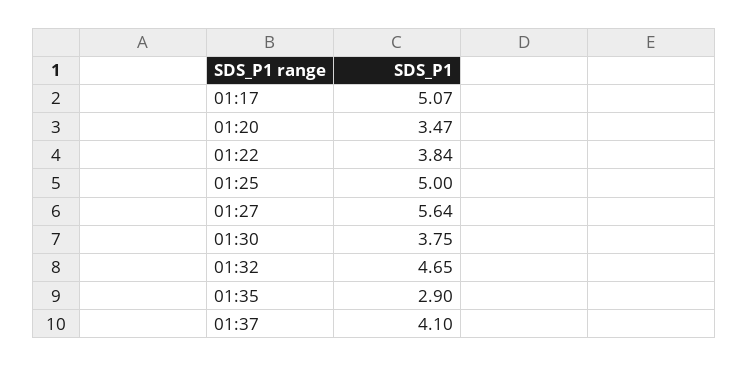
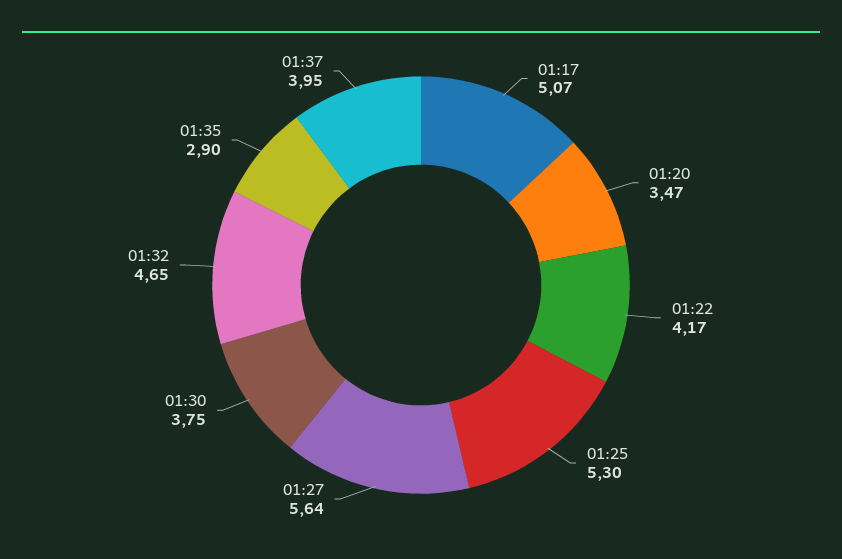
01:22: 3.84 -> 4.17
01:25: 5 -> 5.3
01:37: 4.1 -> 3.95

